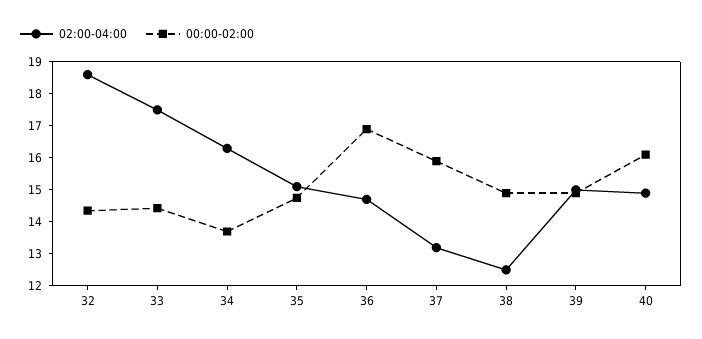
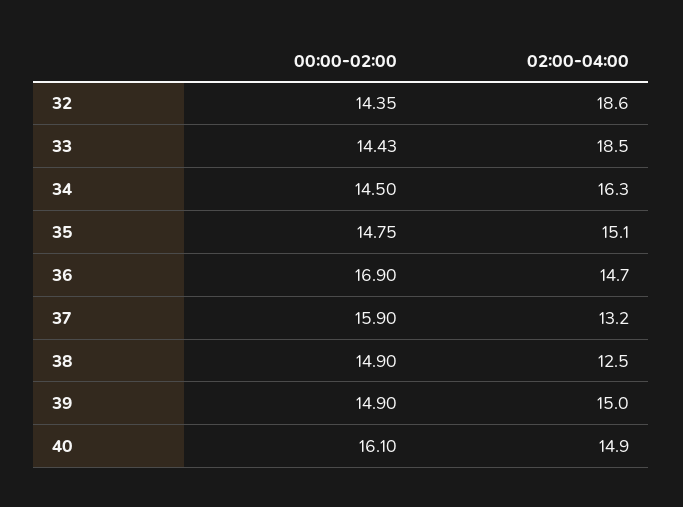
02:00-04:00, 33: 17.5 -> 18.5
00:00-02:00, 34: 13.75 -> 14.5

